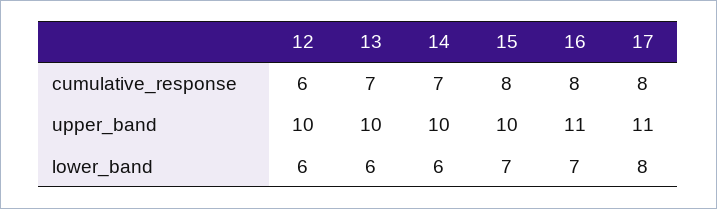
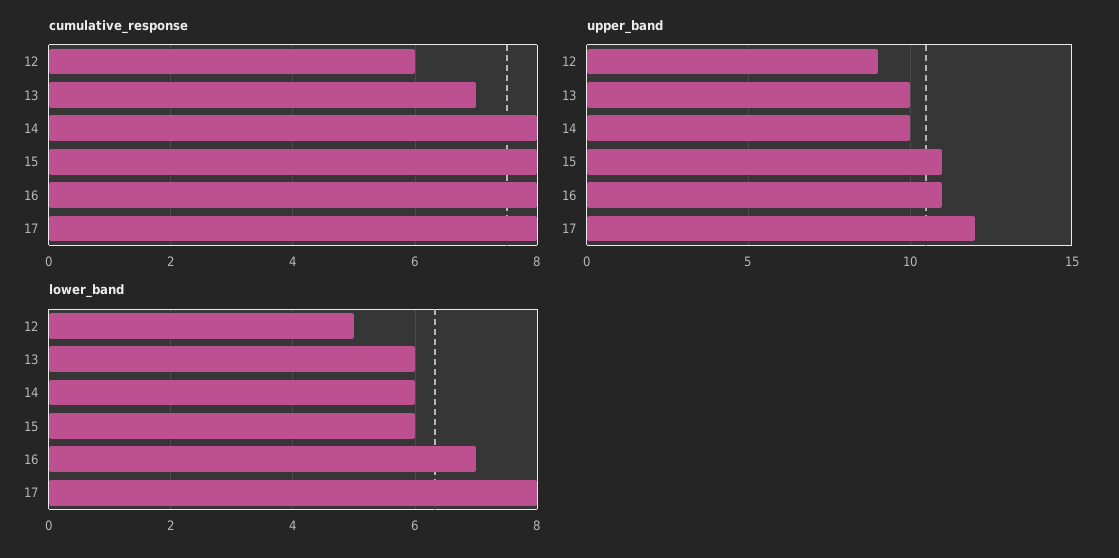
cumulative_response, 14: 7 -> 8
upper_band, 12: 10 -> 9
upper_band, 15: 10 -> 11
upper_band, 17: 11 -> 12
lower_band, 12: 6 -> 5
lower_band, 15: 7 -> 6

